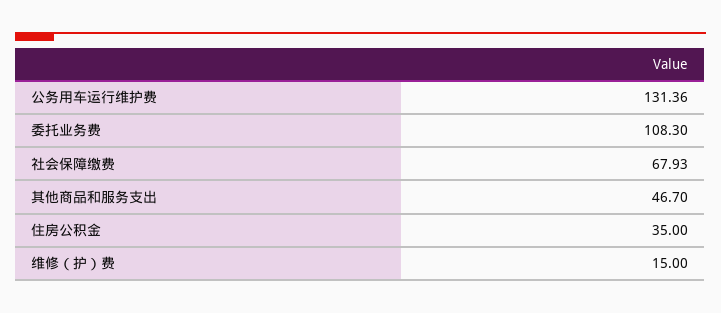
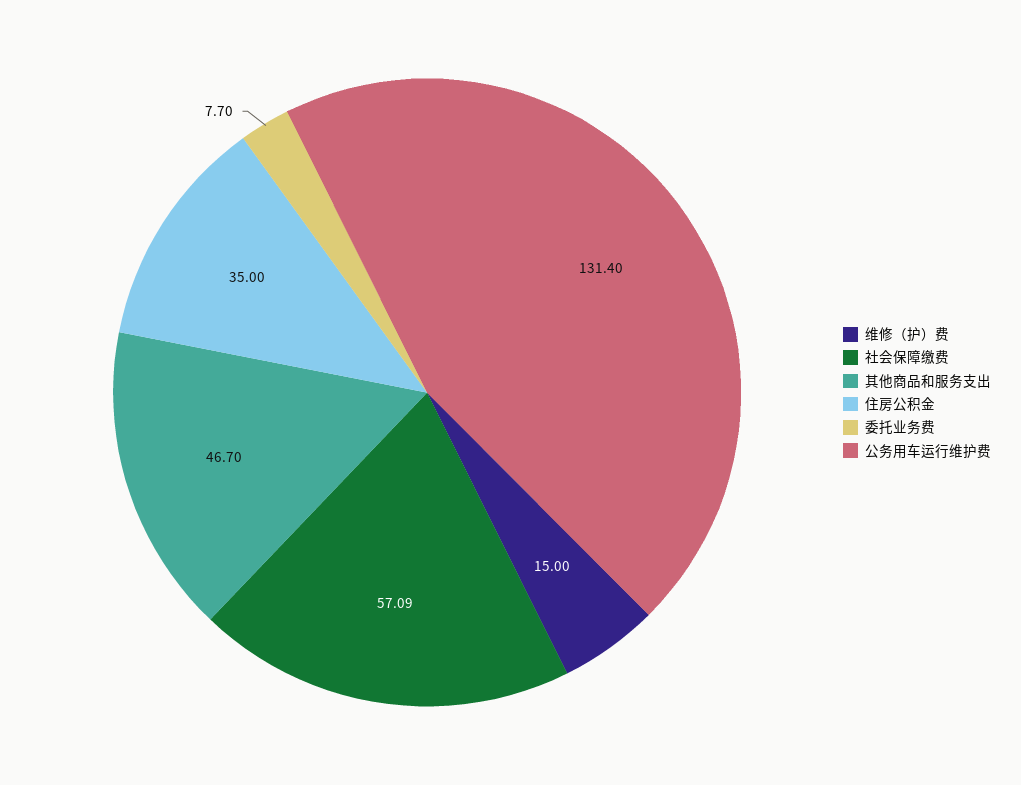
公务用车运行维护费: 131.36 -> 131.4
委托业务费: 108.3 -> 7.7
社会保障缴费: 67.93 -> 57.09

